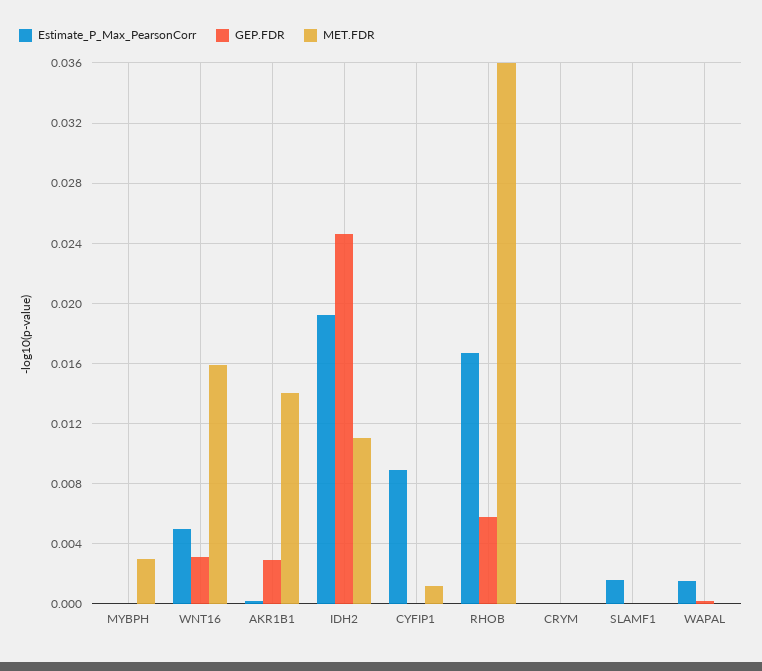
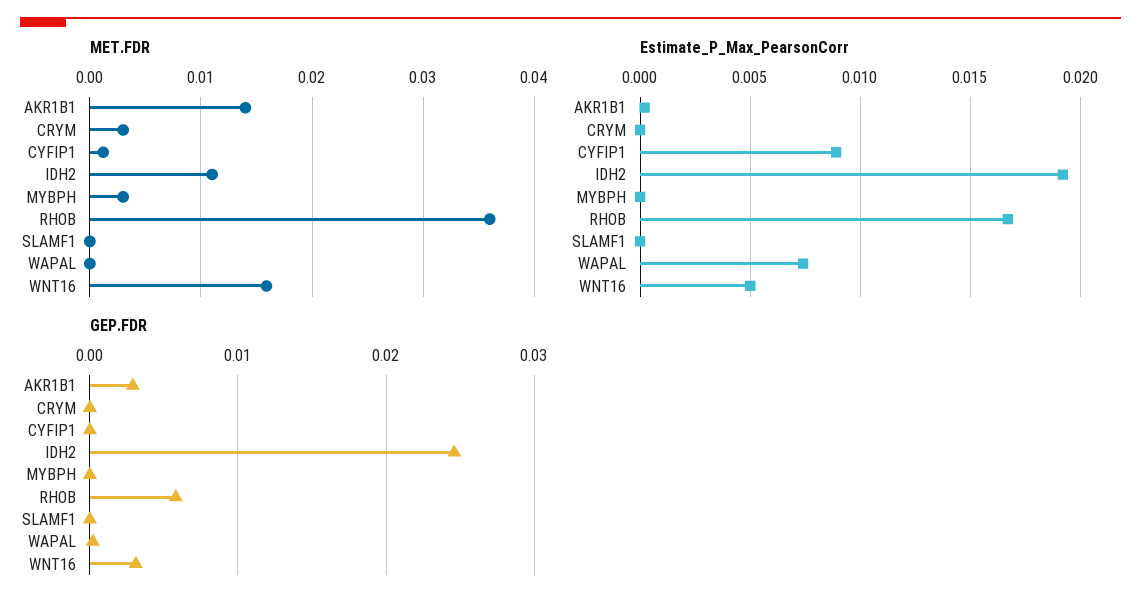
MET.FDR, CRYM: 0 -> 0.003
Estimate_P_Max_PearsonCorr, SLAMF1: 0.0015 -> 0
Estimate_P_Max_PearsonCorr, WAPAL: 0.0015 -> 0.0075

